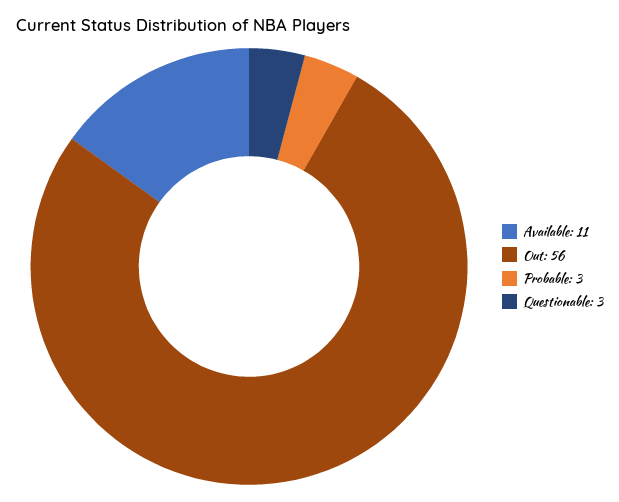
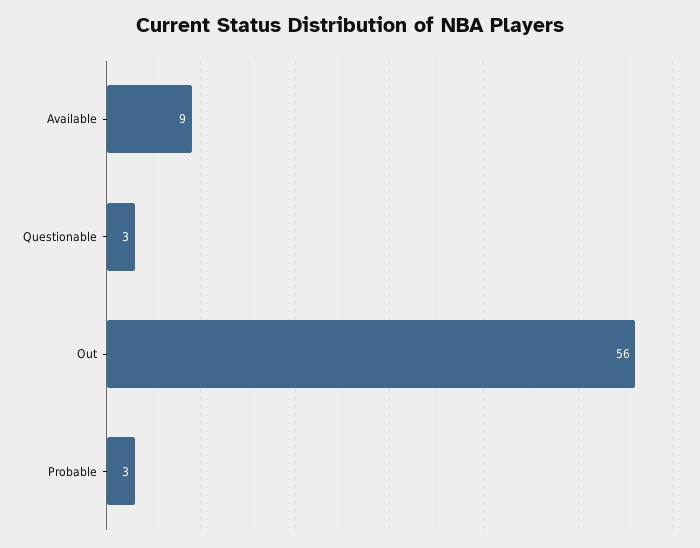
Available: 11 -> 9

